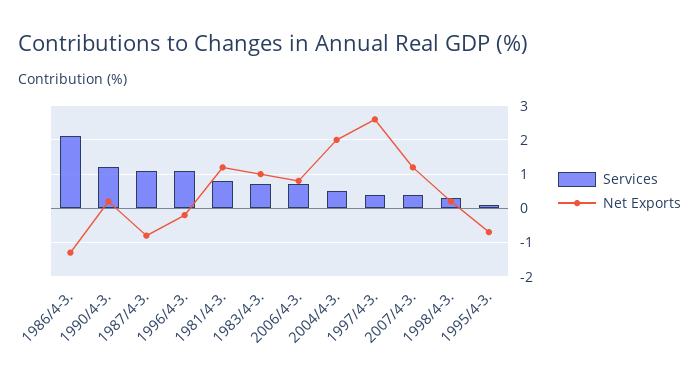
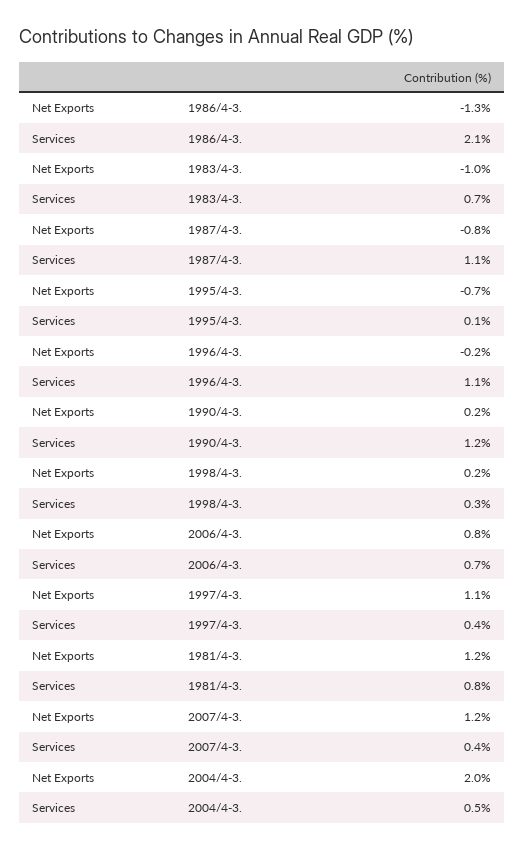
Net Exports, 1983/4-3.: 1 -> -1
Net Exports, 1997/4-3.: 2.5 -> 1.1

